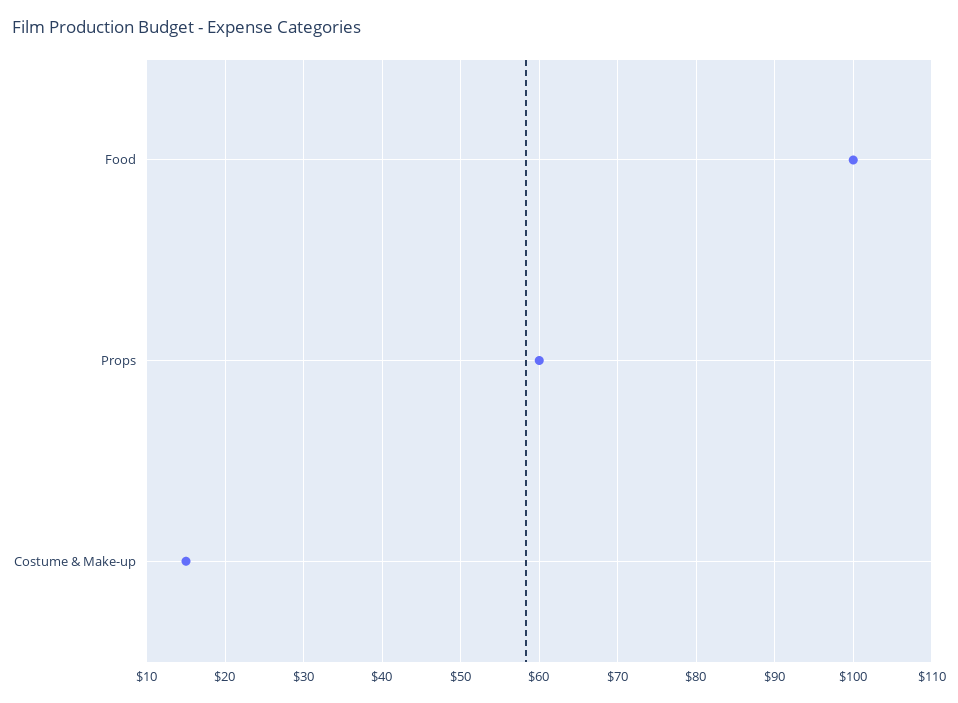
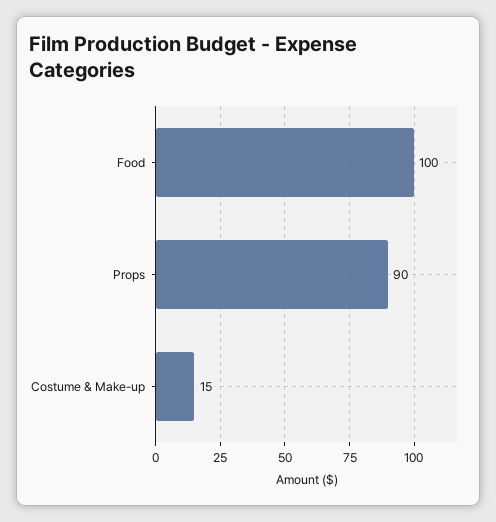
Props: 60 -> 90

